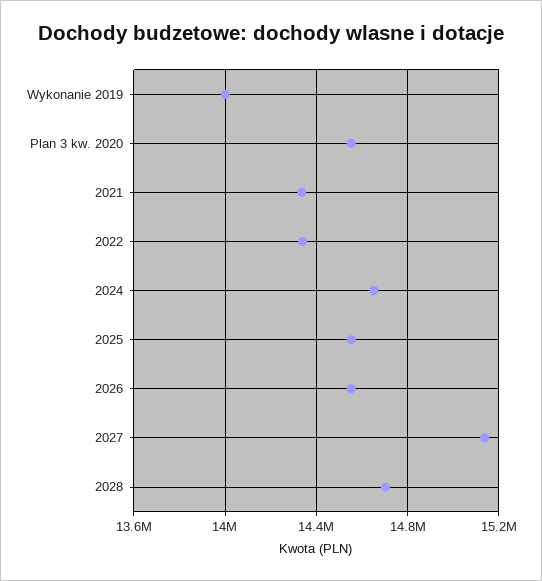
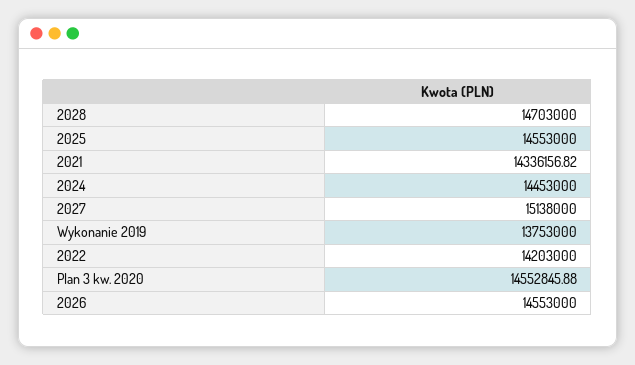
Wykonanie 2019: 14000000 -> 13753000
2022: 14350000 -> 14203000
2024: 14650000 -> 14453000

